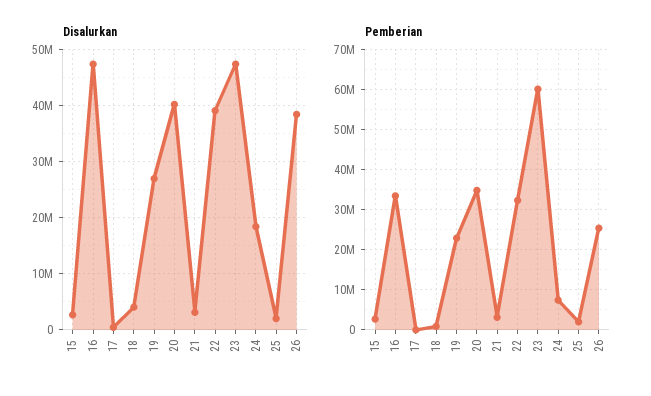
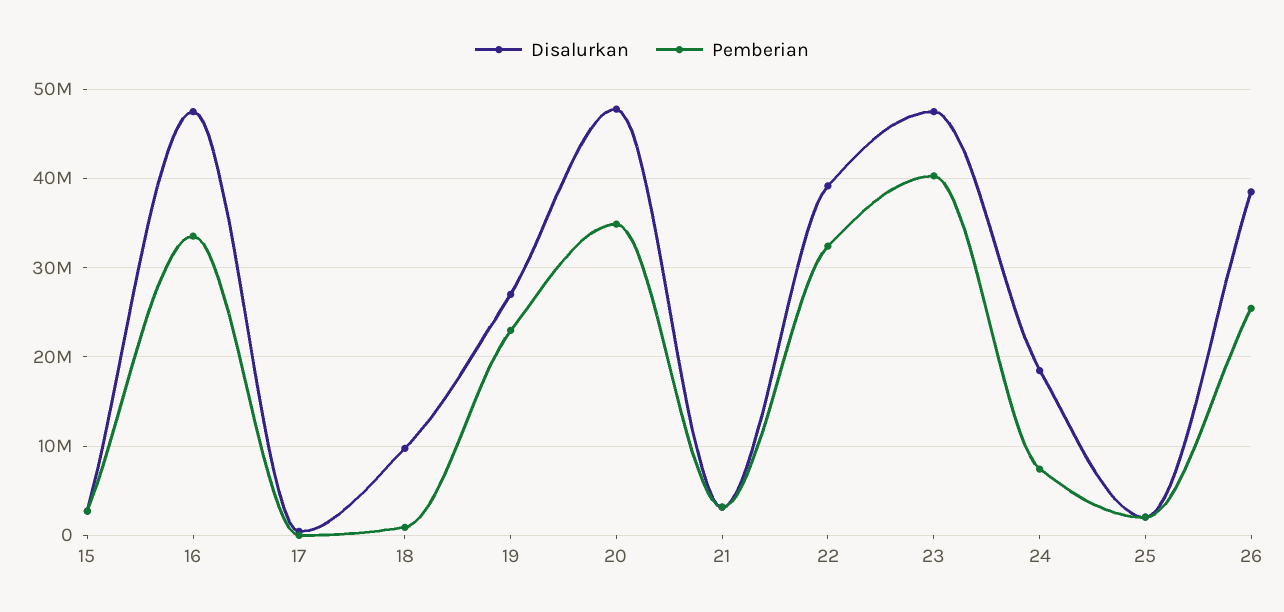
Disalurkan, 18: 4000000 -> 10000000
Disalurkan, 20: 40000000 -> 48000000
Pemberian, 23: 60000000 -> 40000000

